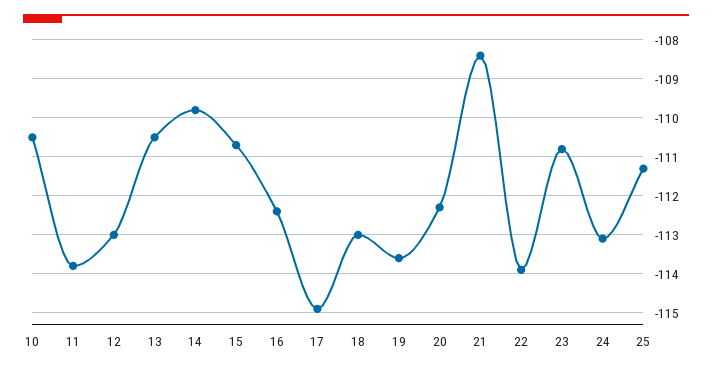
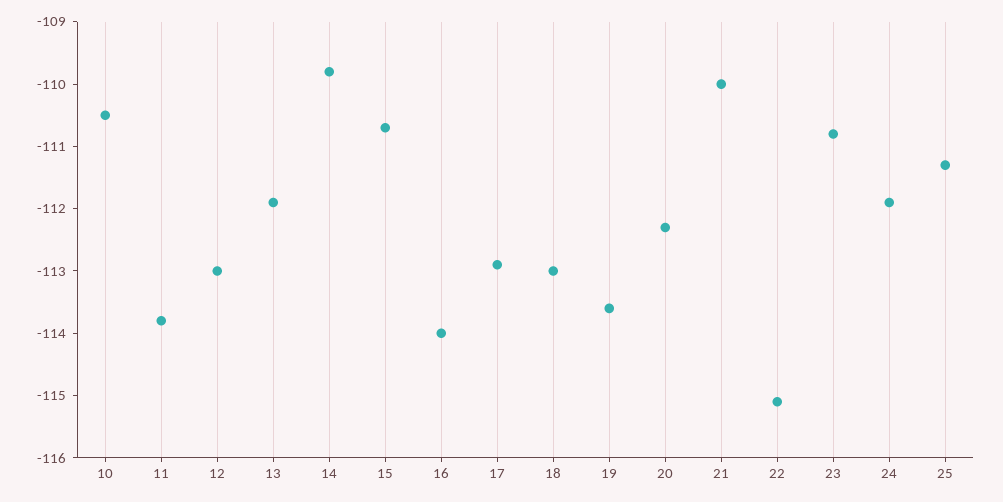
13: -110.5 -> -112
16: -112.5 -> -114
17: -115 -> -113
21: -108.5 -> -110
22: -114 -> -115
24: -113 -> -112

